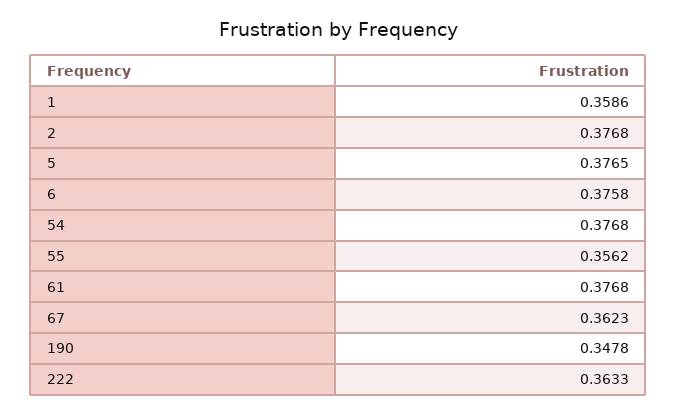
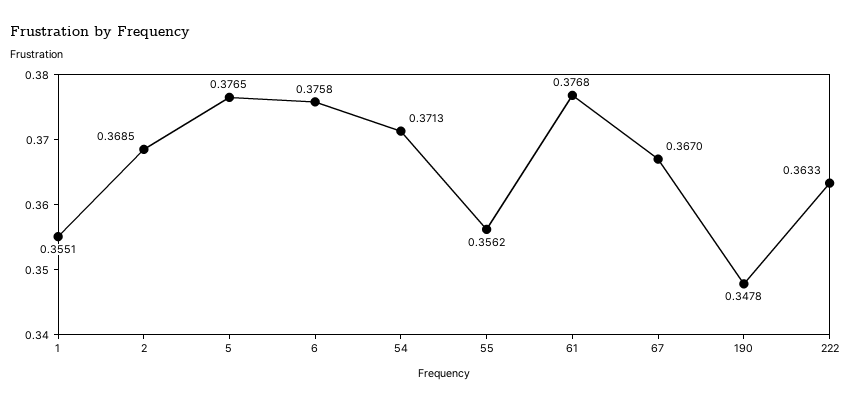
1: 0.3586 -> 0.3551
2: 0.3768 -> 0.3685
54: 0.3768 -> 0.3713
67: 0.3623 -> 0.367

